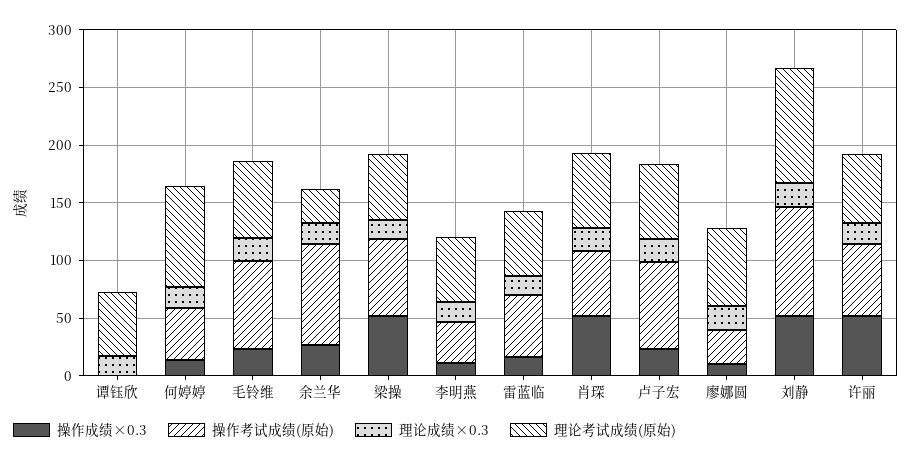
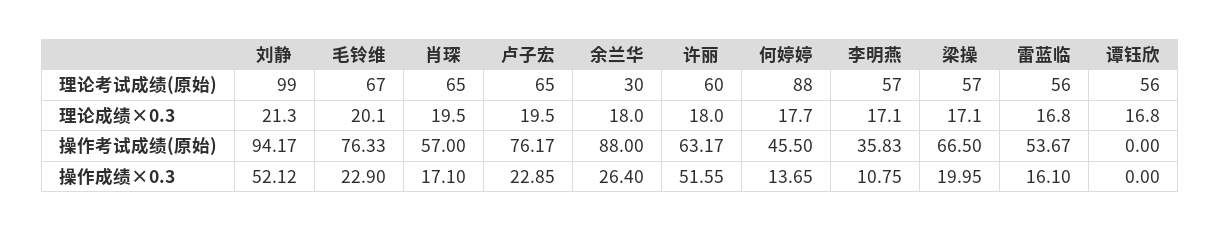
操作成绩×0.3, 梁操: 50 -> 19.95
操作成绩×0.3, 肖琛: 50 -> 17.1
操作成绩×0.3, 廖娜圆: 10 -> none
操作考试成绩(原始), 廖娜圆: 30 -> none
理论成绩×0.3, 廖娜圆: 20 -> none
理论考试成绩(原始), 廖娜圆: 70 -> none

